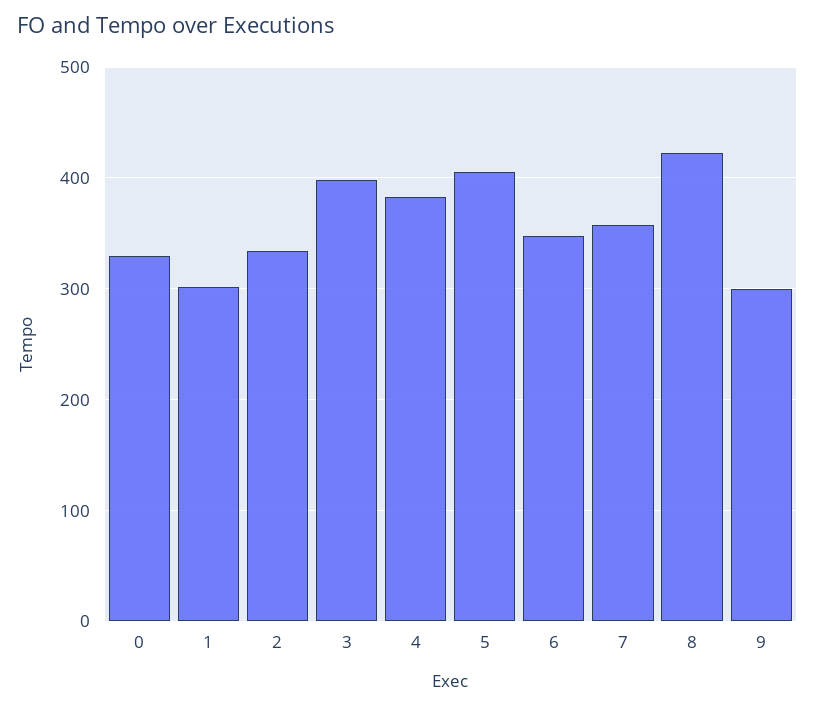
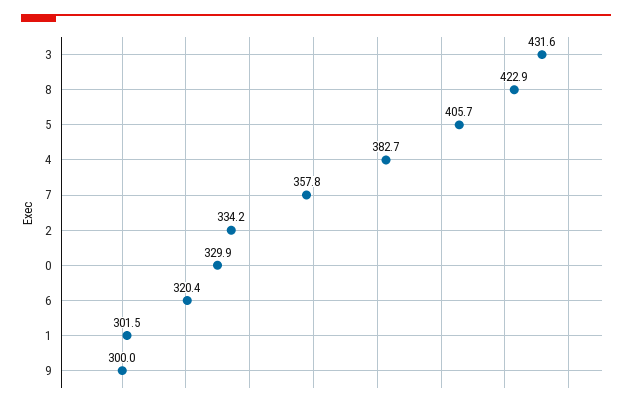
3: 400 -> 431.6
6: 350 -> 320.4

